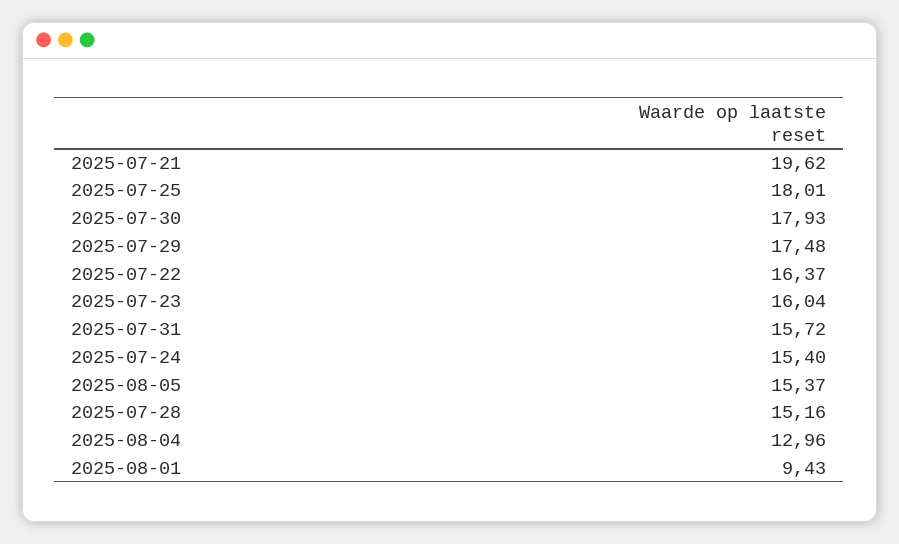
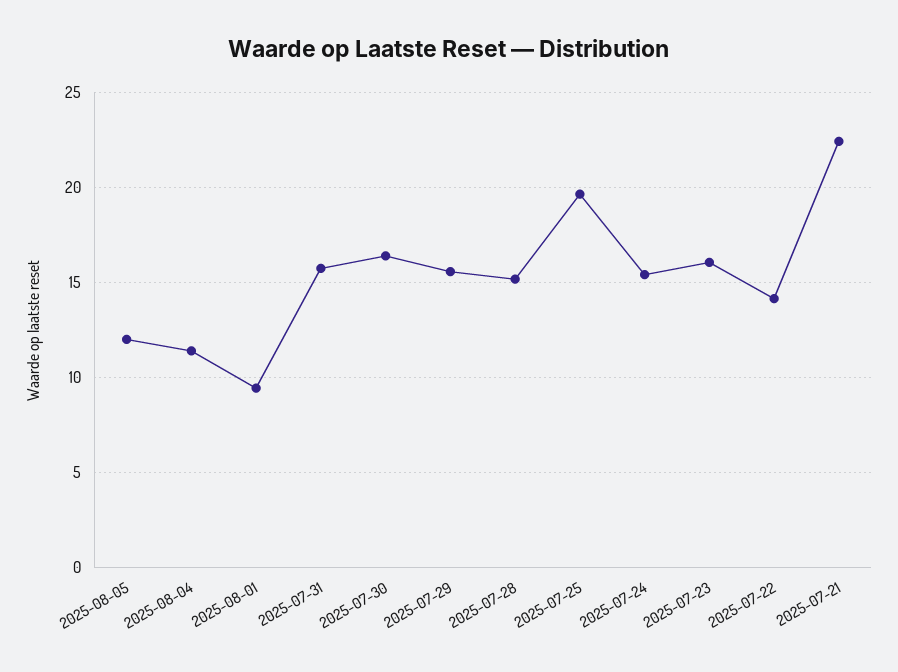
2025-07-21: 19.62 -> 22.5
2025-07-25: 18.01 -> 19.5
2025-07-30: 17.93 -> 16.5
2025-07-29: 17.48 -> 15.5
2025-07-22: 16.37 -> 14
2025-08-05: 15.37 -> 12
2025-08-04: 12.96 -> 11.5

